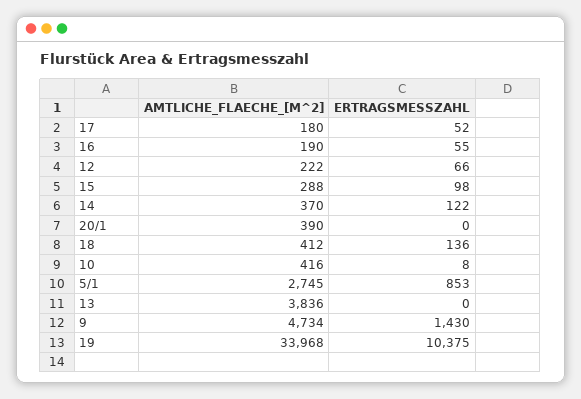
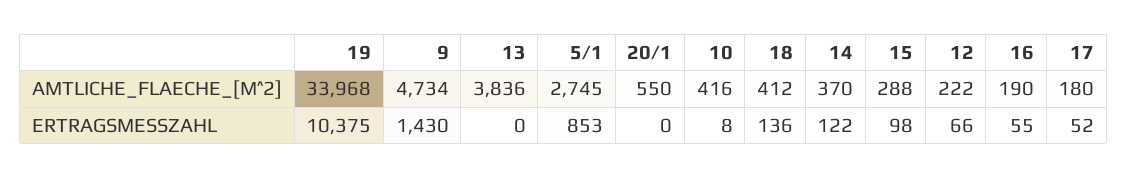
AMTLICHE_FLAECHE_[M^2], 20/1: 390 -> 550

